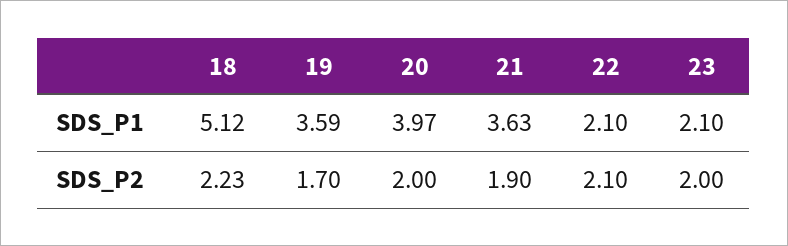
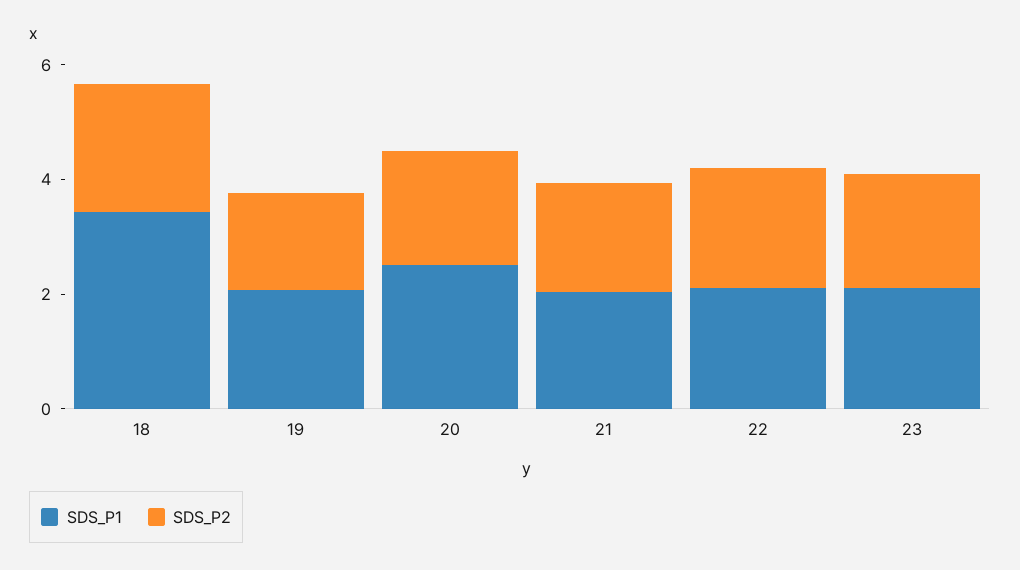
SDS_P1, 18: 5.12 -> 3.5
SDS_P1, 19: 3.59 -> 2
SDS_P1, 20: 3.97 -> 2.5
SDS_P1, 21: 3.63 -> 2

